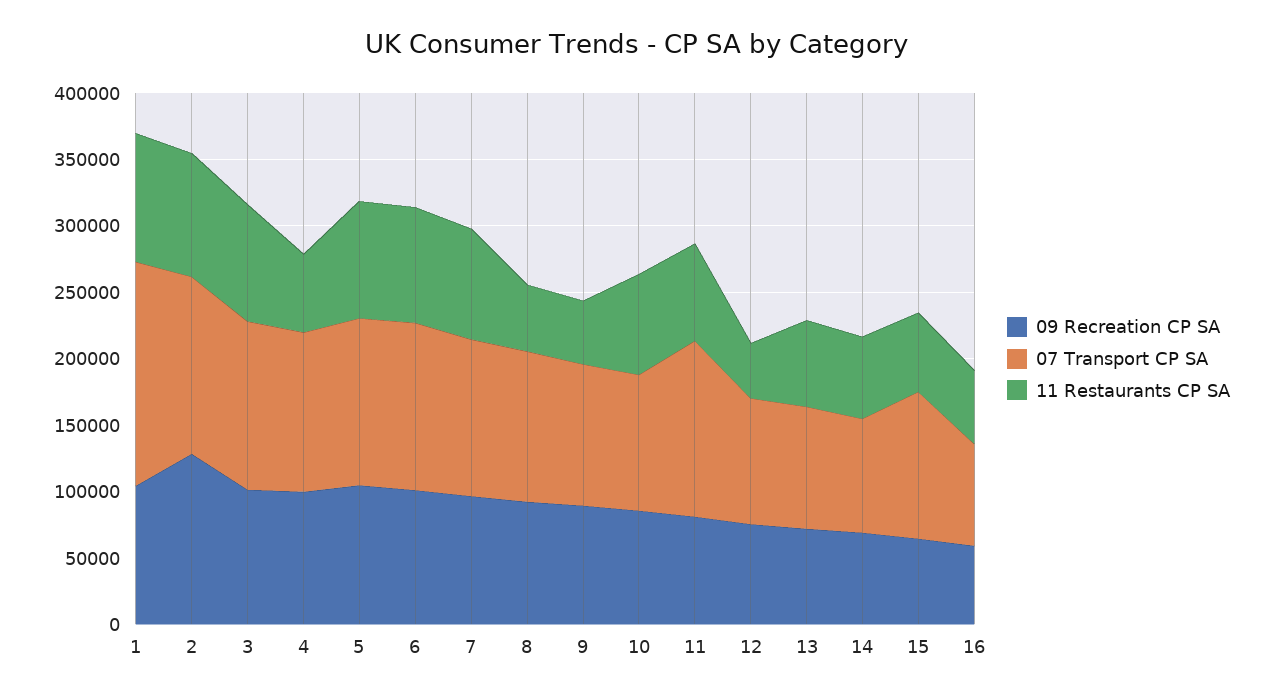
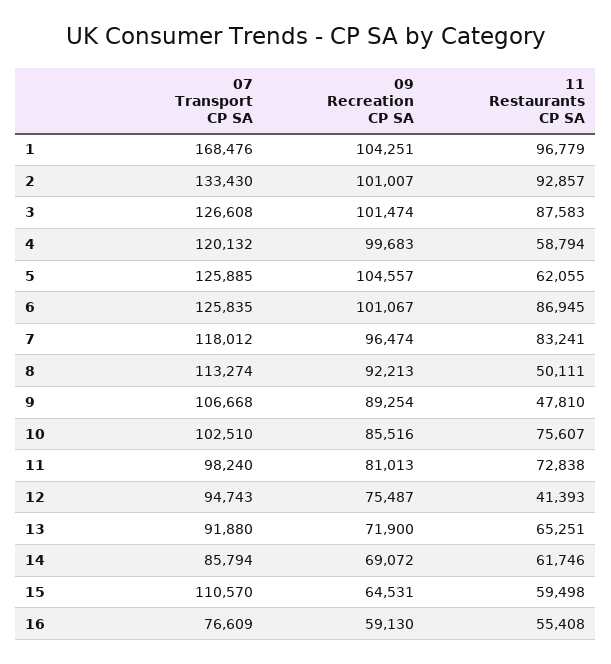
09 Recreation CP SA, 2: 130000 -> 101007
11 Restaurants CP SA, 5: 90000 -> 62055
07 Transport CP SA, 11: 130000 -> 98240

